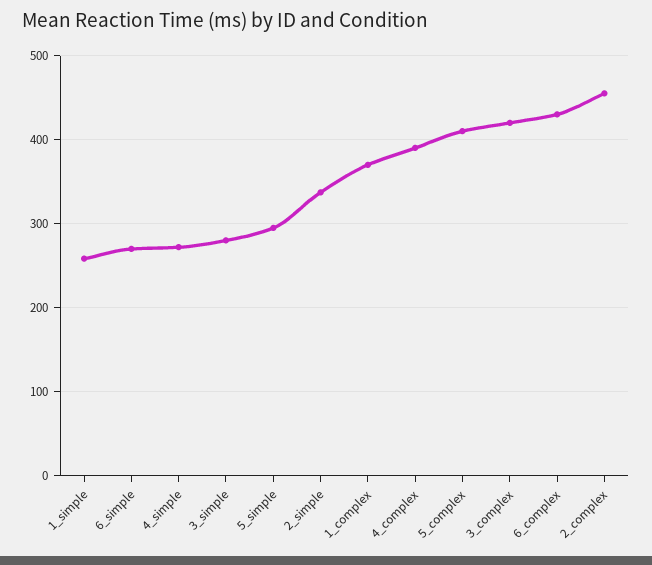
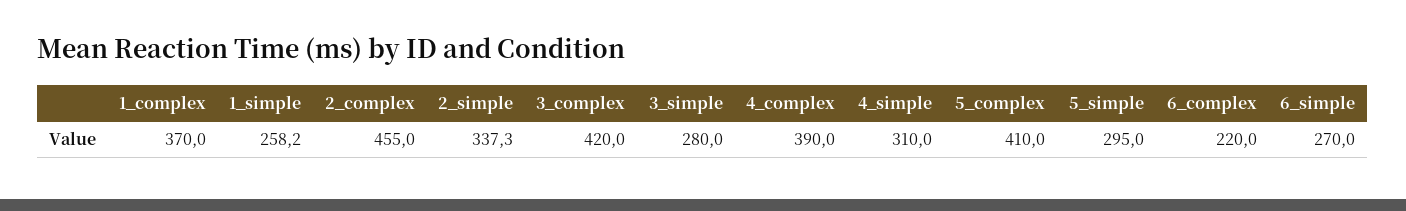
4_simple: 270 -> 310
6_complex: 430 -> 220

